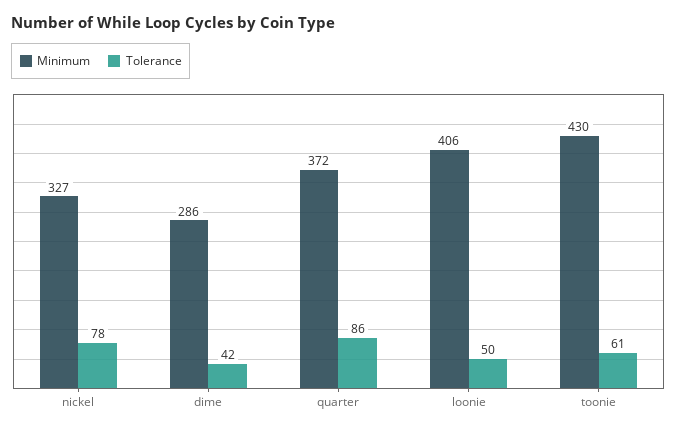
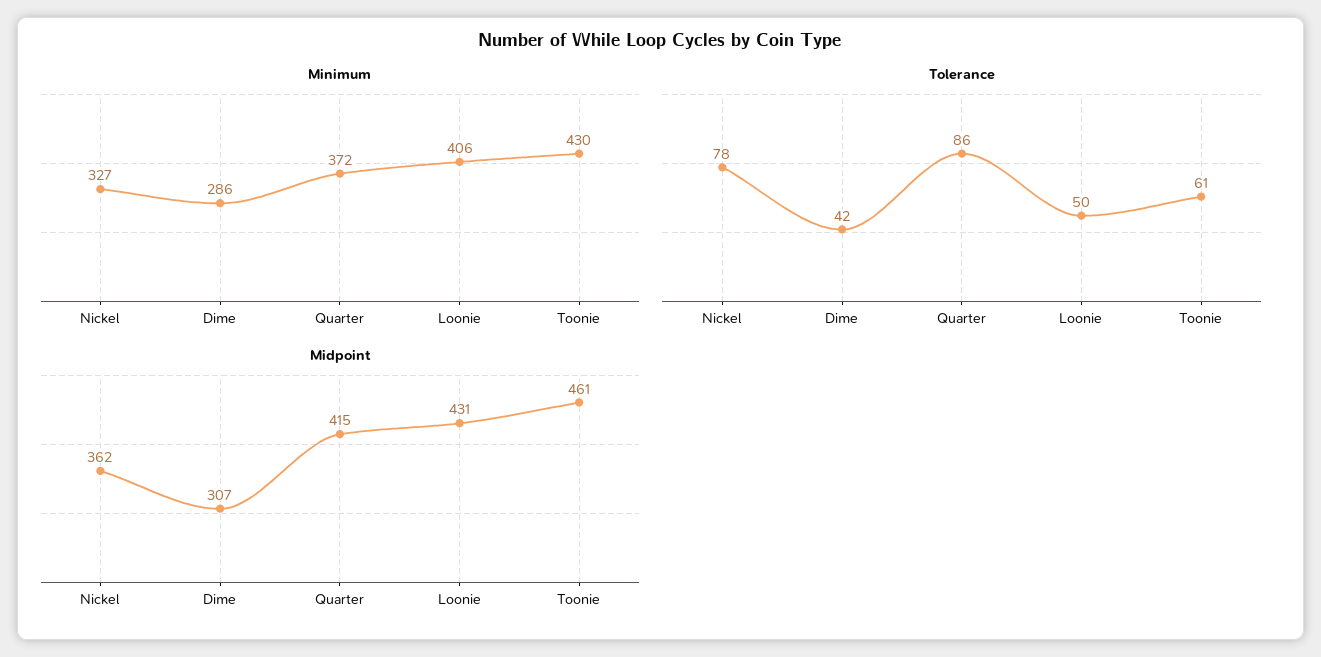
Midpoint, nickel: none -> 362
Midpoint, dime: none -> 307
Midpoint, quarter: none -> 415
Midpoint, loonie: none -> 431
Midpoint, toonie: none -> 461

